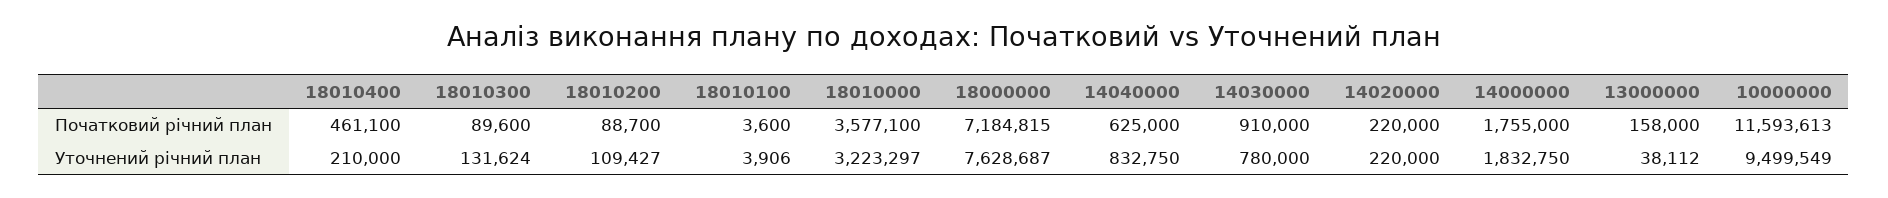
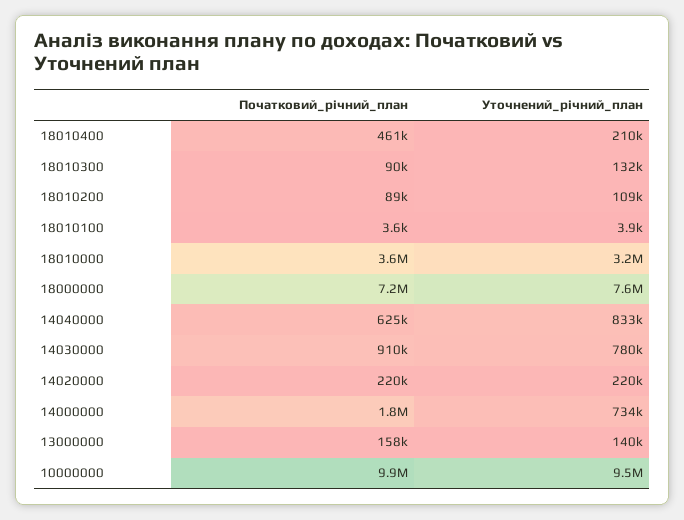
10000000, Початковий річний план: 11593613 -> 9900000
14000000, Уточнений річний план: 1832750 -> 734000
13000000, Уточнений річний план: 38112 -> 140000

